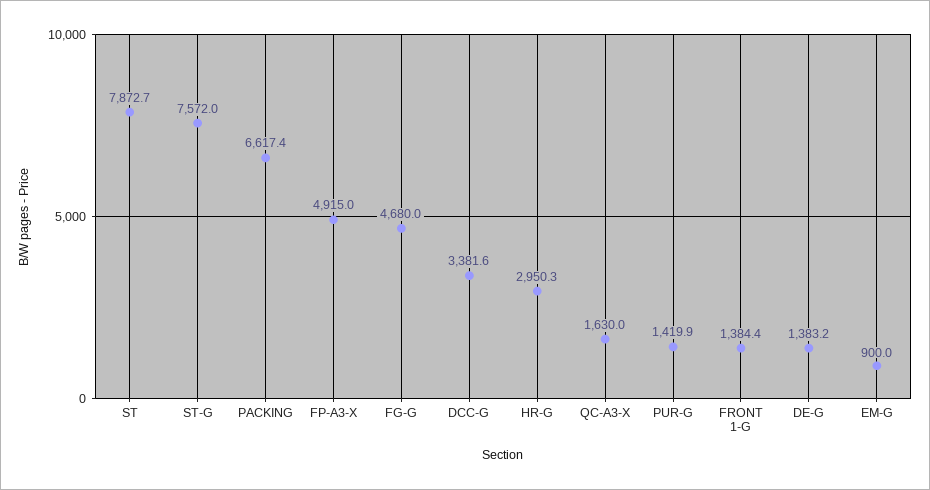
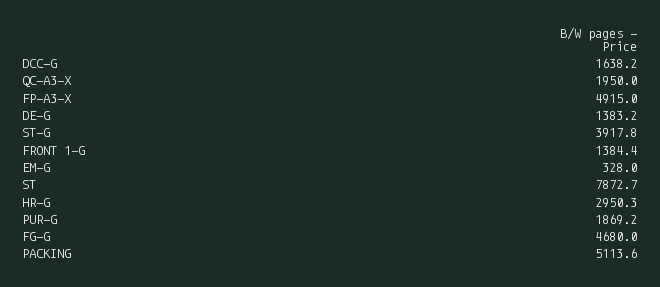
ST-G: 7572 -> 3917.8
PACKING: 6617.4 -> 5113.6
DCC-G: 3381.6 -> 1638.2
QC-A3-X: 1630 -> 1950
PUR-G: 1419.9 -> 1869.2
EM-G: 900 -> 328

